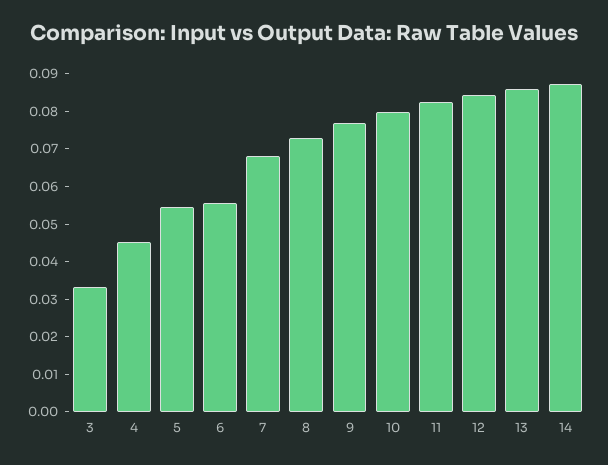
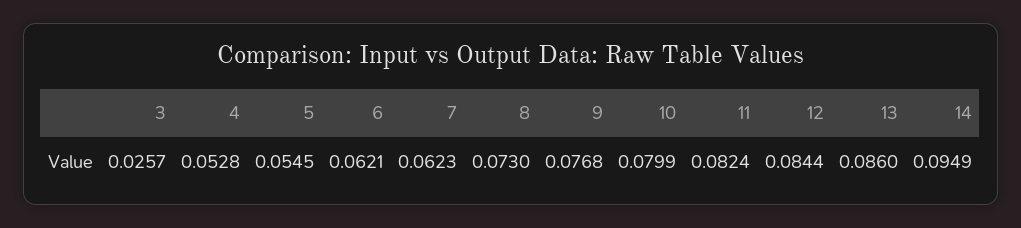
3: 0.0325 -> 0.0257
4: 0.045 -> 0.0528
6: 0.055 -> 0.0621
7: 0.0675 -> 0.0623
14: 0.0875 -> 0.0949

